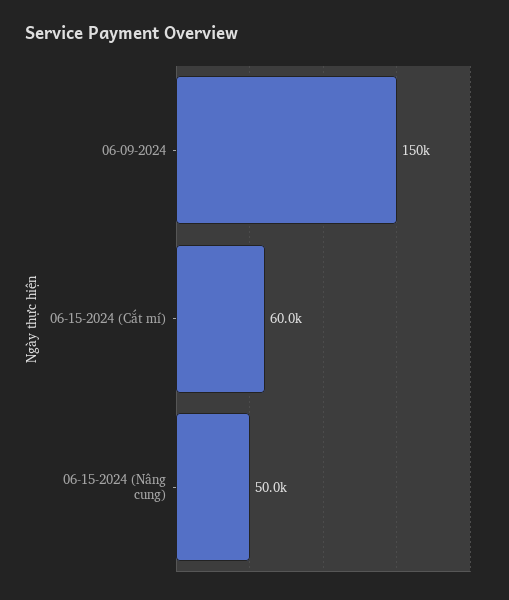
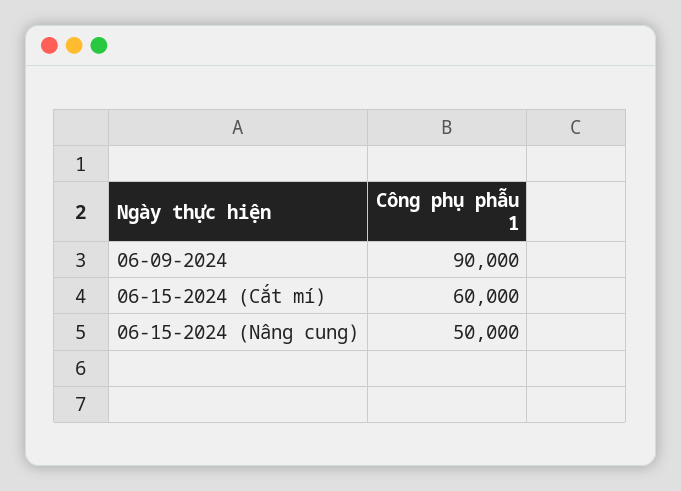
06-09-2024: 150000 -> 90000

